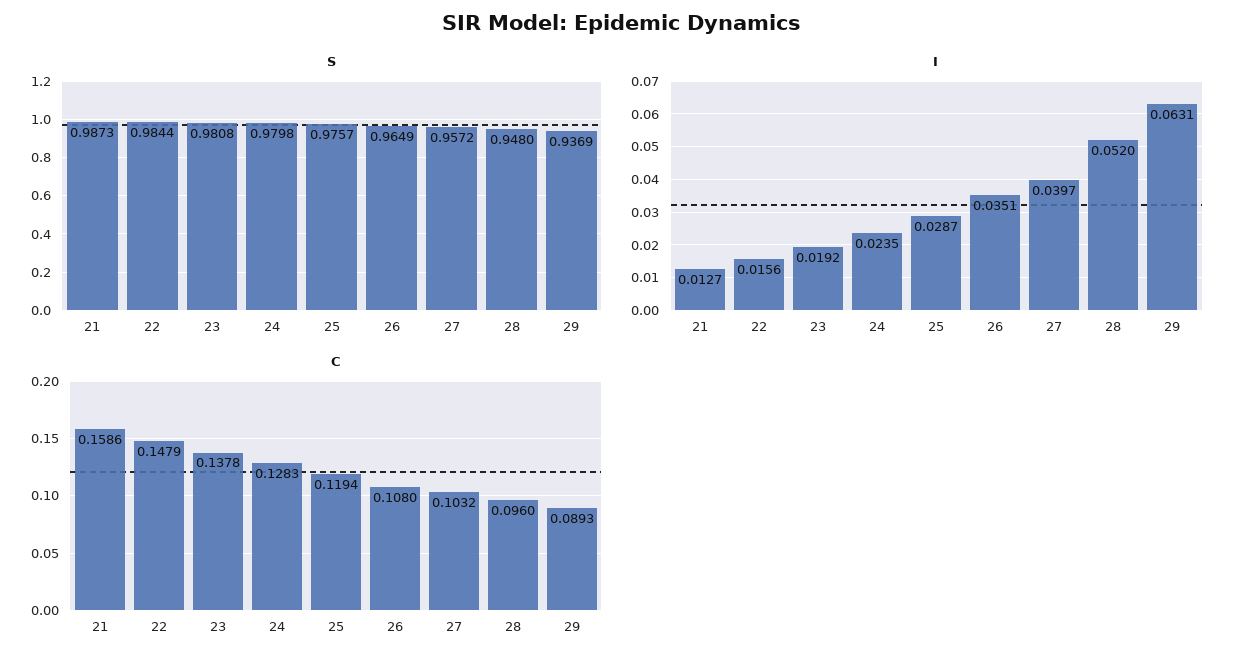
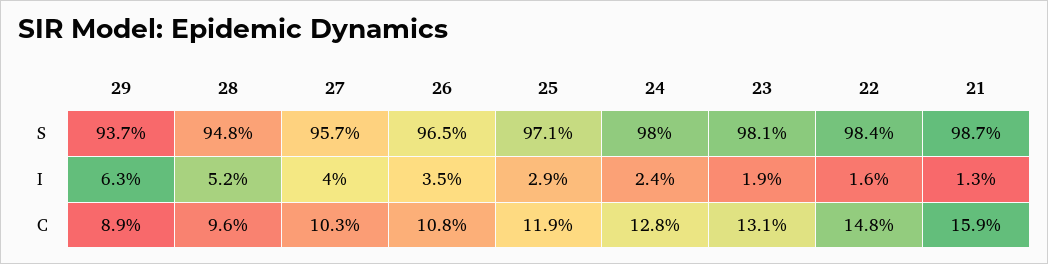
S, 25: 0.9757 -> 0.971
C, 23: 0.1378 -> 0.131

